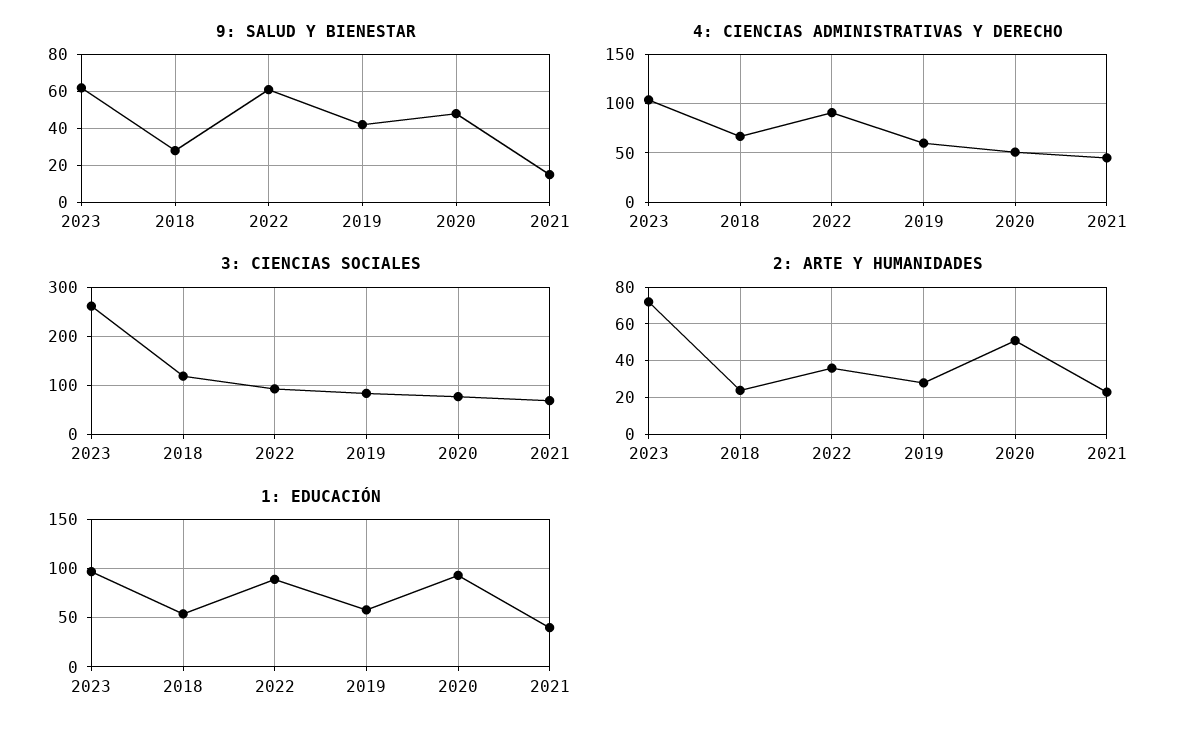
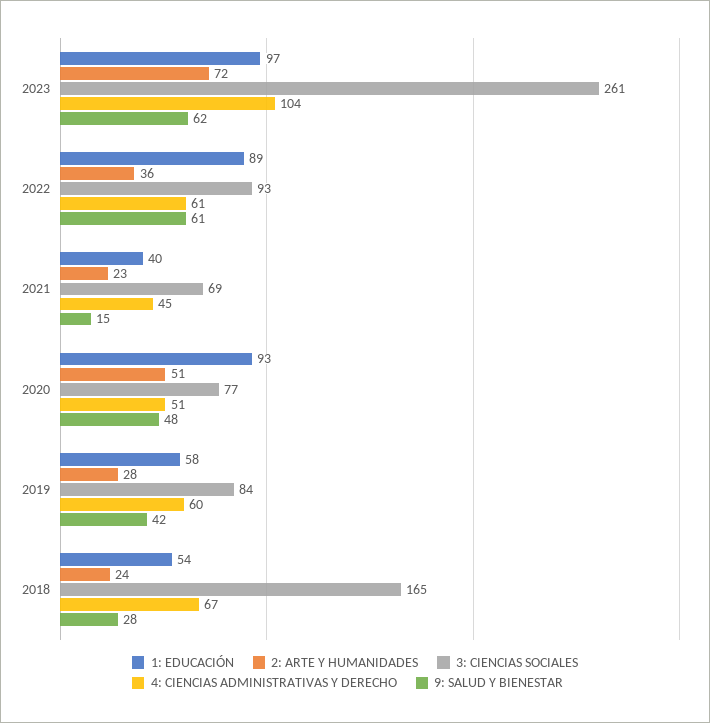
4: CIENCIAS ADMINISTRATIVAS Y DERECHO, 2022: 90 -> 61
3: CIENCIAS SOCIALES, 2018: 120 -> 165

